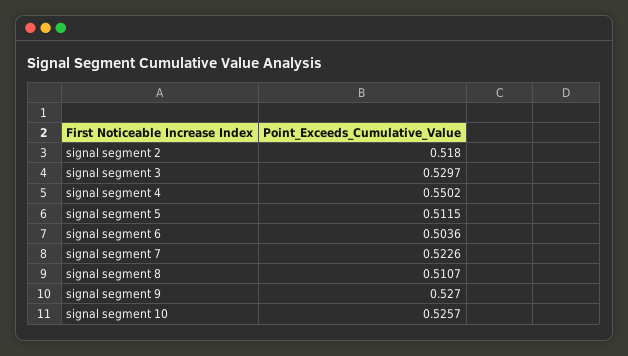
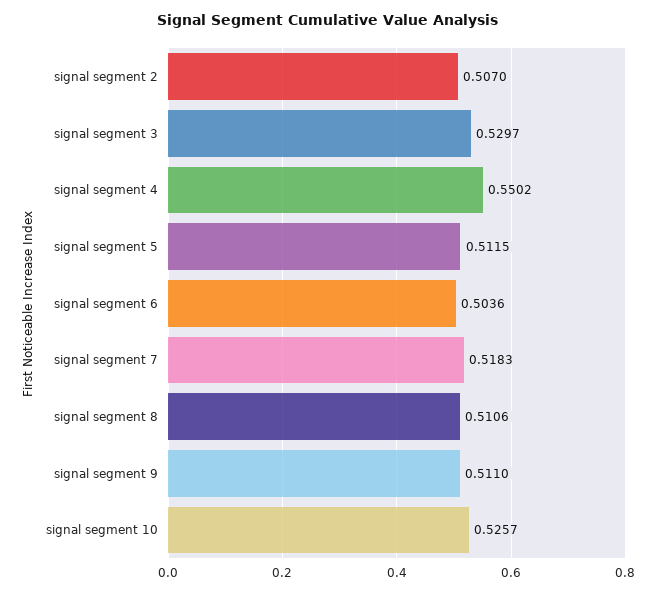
signal segment 2: 0.518 -> 0.507
signal segment 7: 0.5226 -> 0.5183
signal segment 8: 0.5107 -> 0.5106
signal segment 9: 0.527 -> 0.511

